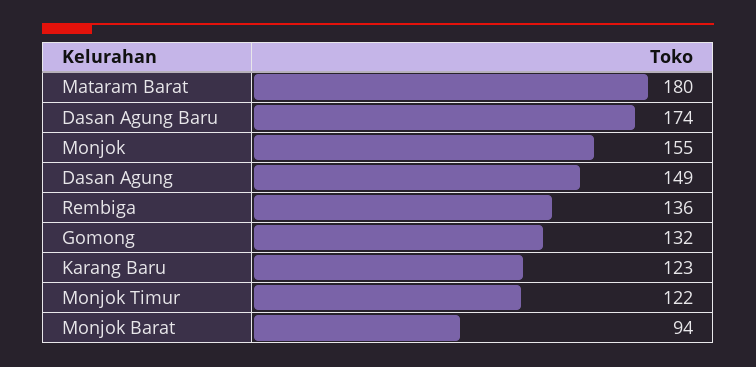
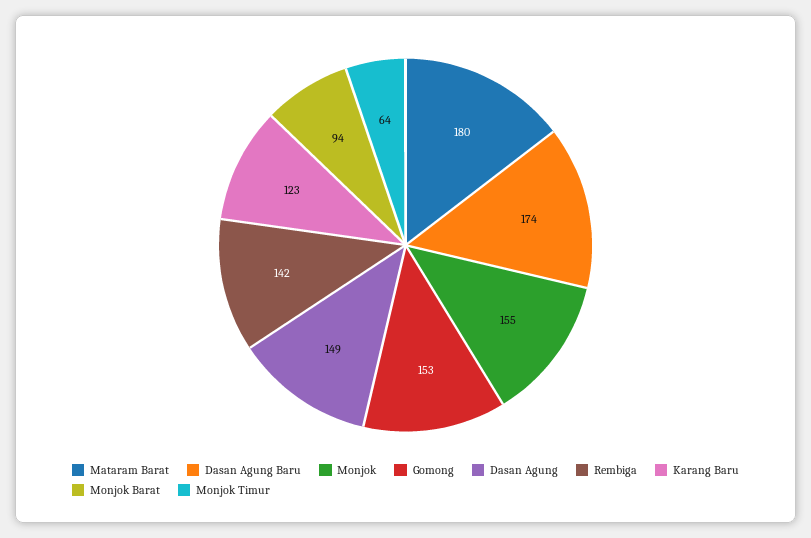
Rembiga: 136 -> 142
Gomong: 132 -> 153
Monjok Timur: 122 -> 64

